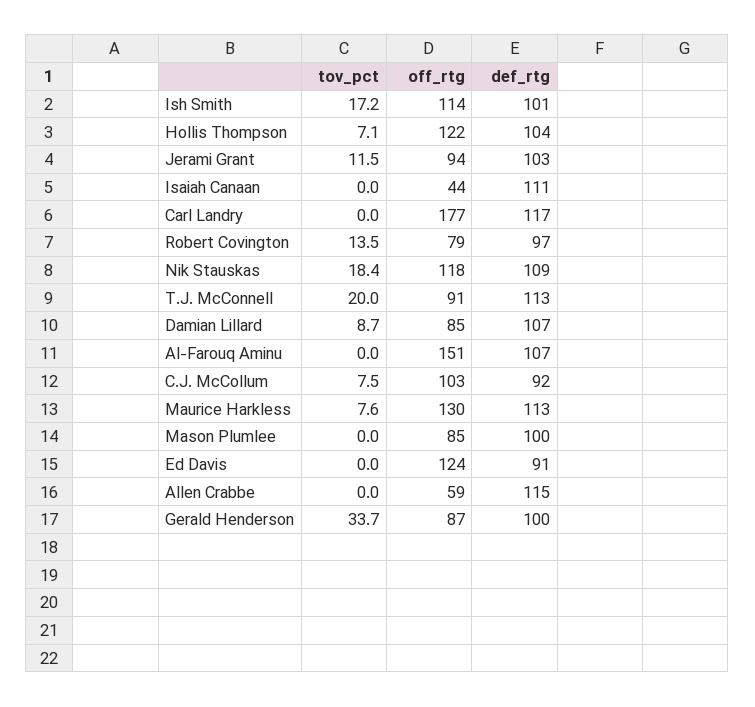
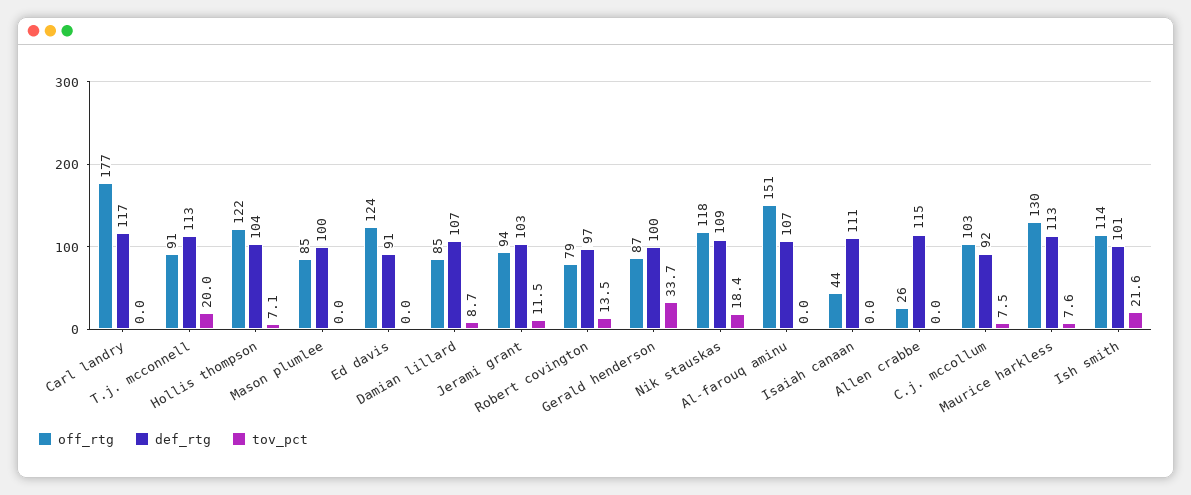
tov_pct, Ish Smith: 17.2 -> 21.6
off_rtg, Allen Crabbe: 59 -> 26

